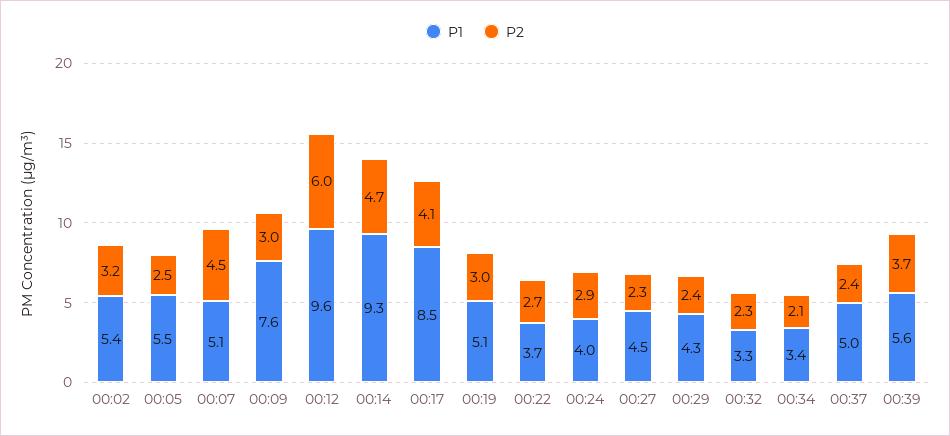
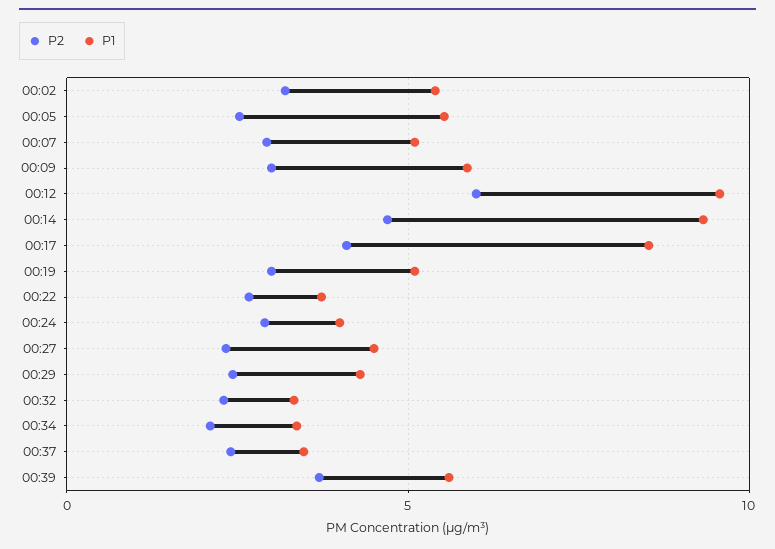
P2, 00:07: 4.5 -> 3
P1, 00:09: 7.6 -> 6
P1, 00:37: 5 -> 3.5

